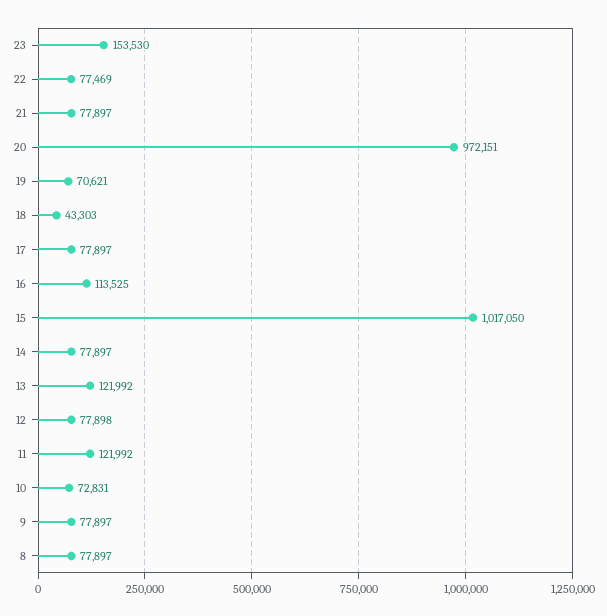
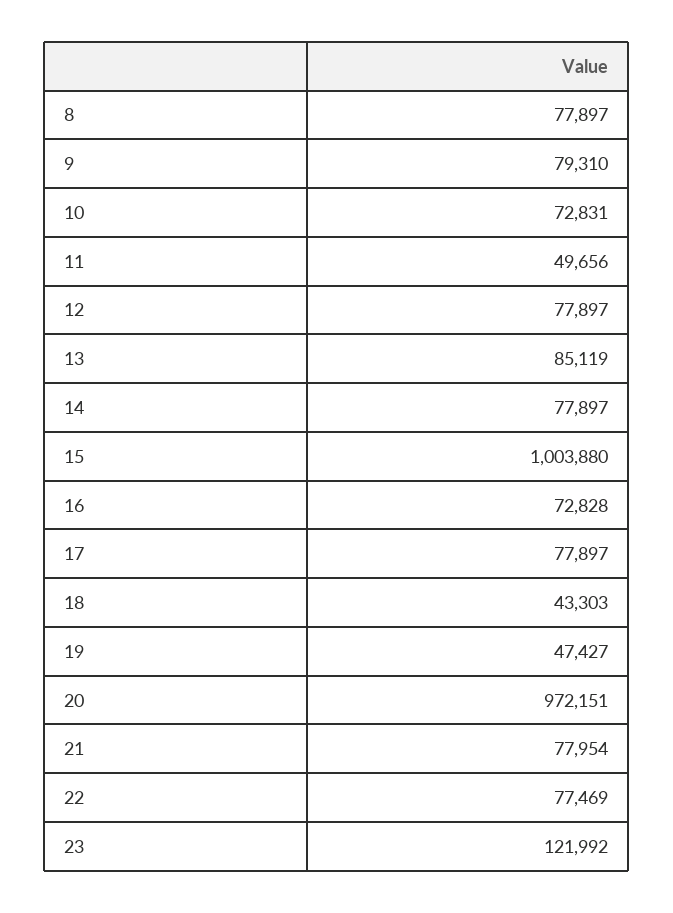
23: 153530 -> 121992
21: 77897 -> 77954
19: 70621 -> 47427
16: 113525 -> 72828
15: 1017050 -> 1003880
13: 121992 -> 85119
12: 77898 -> 77897
11: 121992 -> 49656
9: 77897 -> 79310

